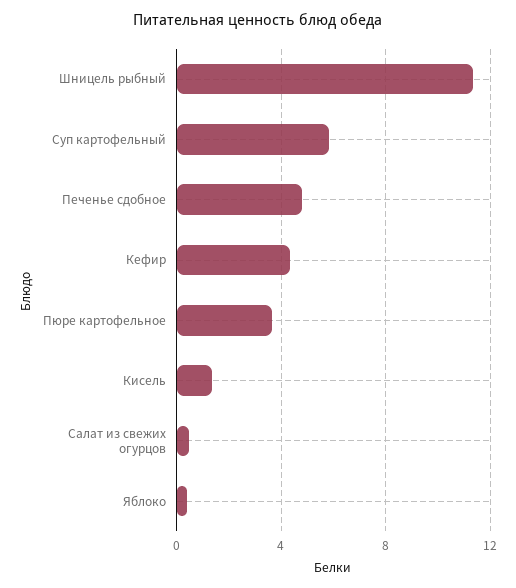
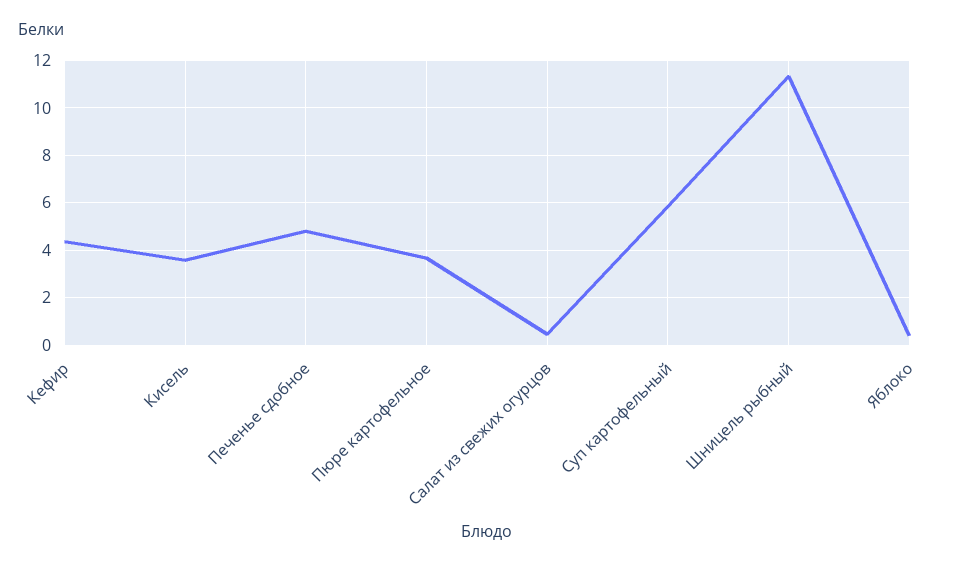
Кисель: 1.5 -> 3.5

